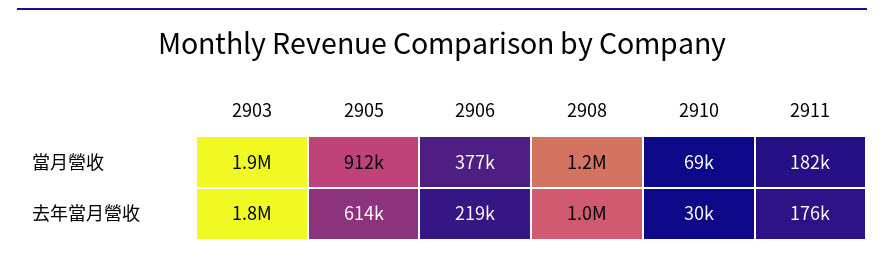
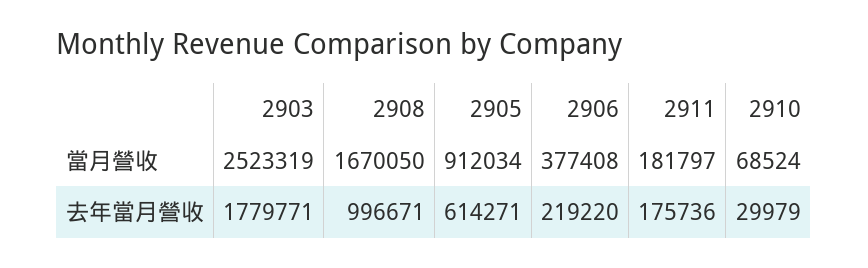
2903, 當月營收: 1900000 -> 2523319
2908, 當月營收: 1200000 -> 1670050

